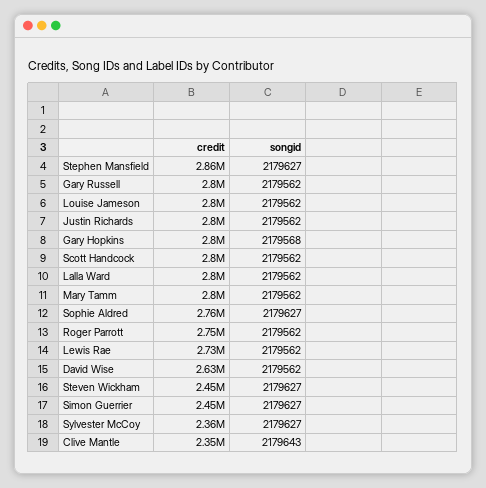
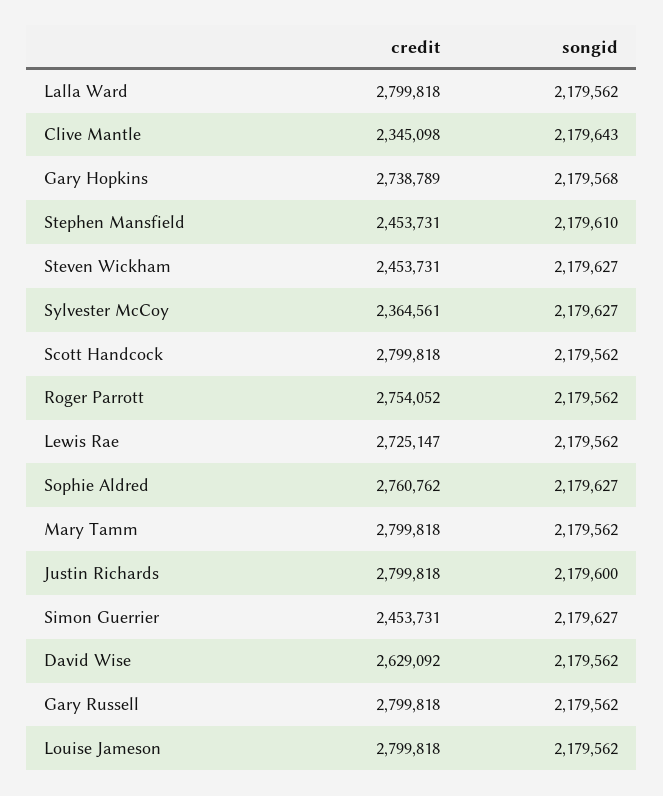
credit, Stephen Mansfield: 2860000 -> 2453731
songid, Stephen Mansfield: 2179627 -> 2179610
songid, Justin Richards: 2179562 -> 2179600
credit, Gary Hopkins: 2800000 -> 2738789

